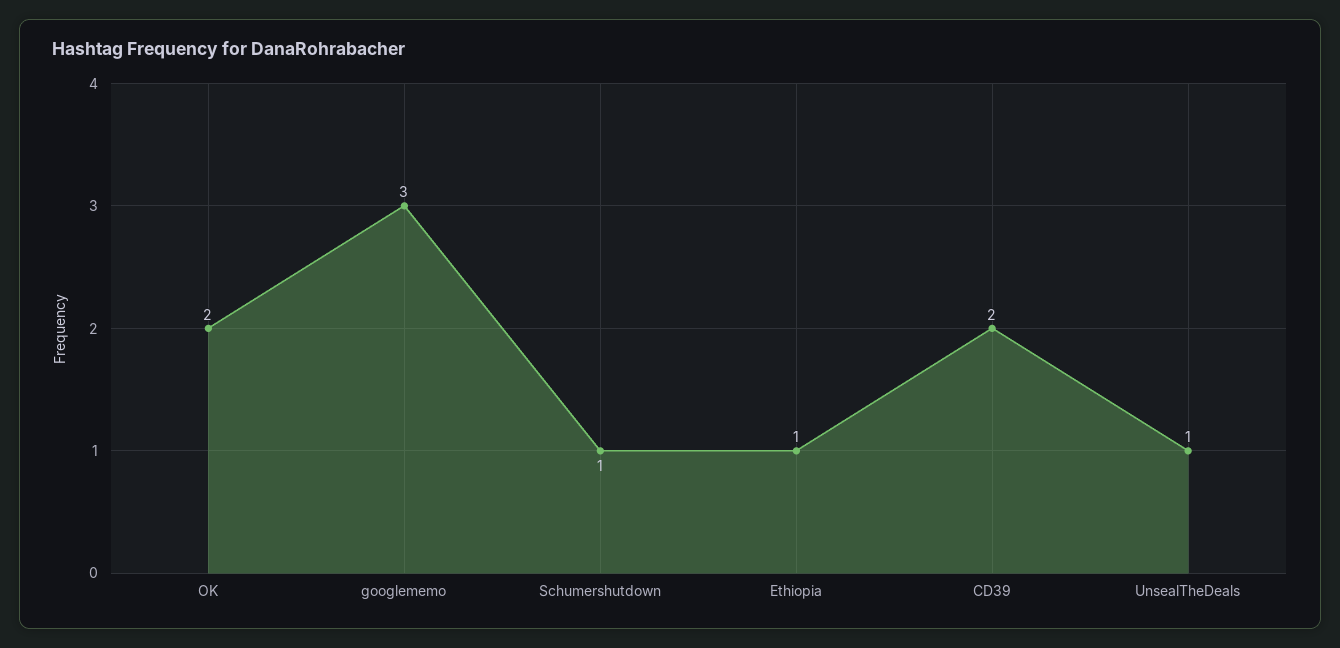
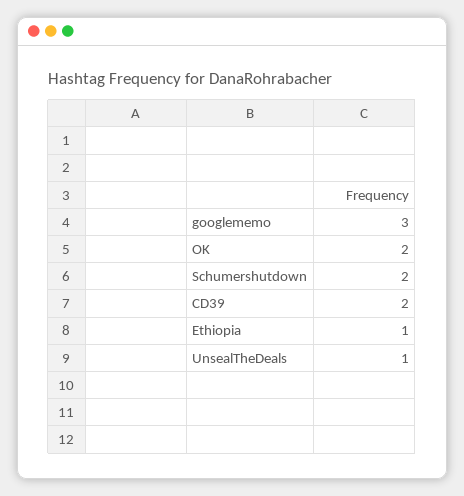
Schumershutdown: 1 -> 2

